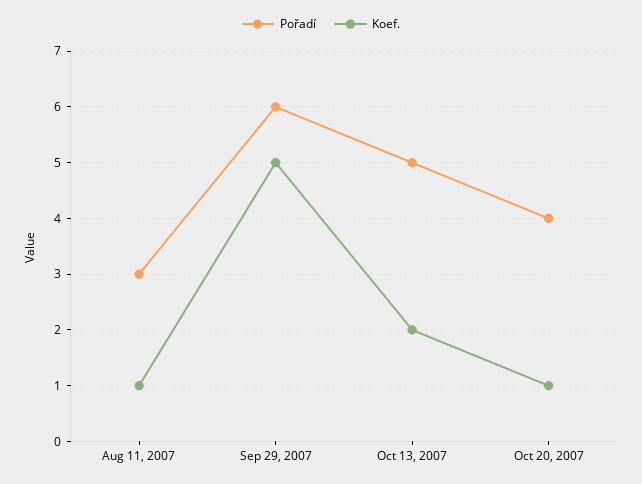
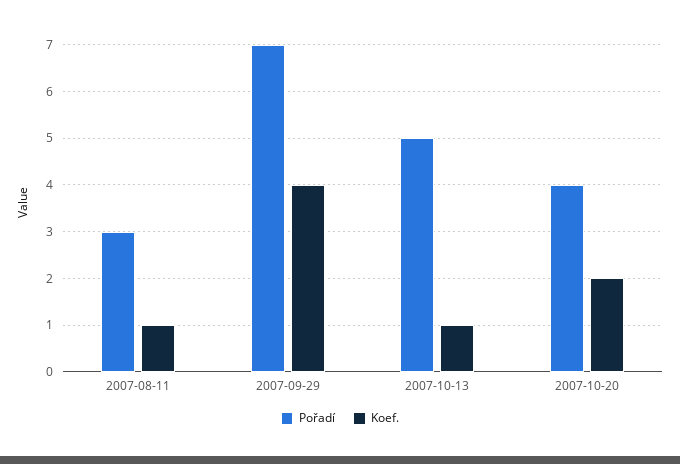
Pořadí, Sep 29, 2007: 6 -> 7
Koef., Sep 29, 2007: 5 -> 4
Koef., Oct 13, 2007: 2 -> 1
Koef., Oct 20, 2007: 1 -> 2

